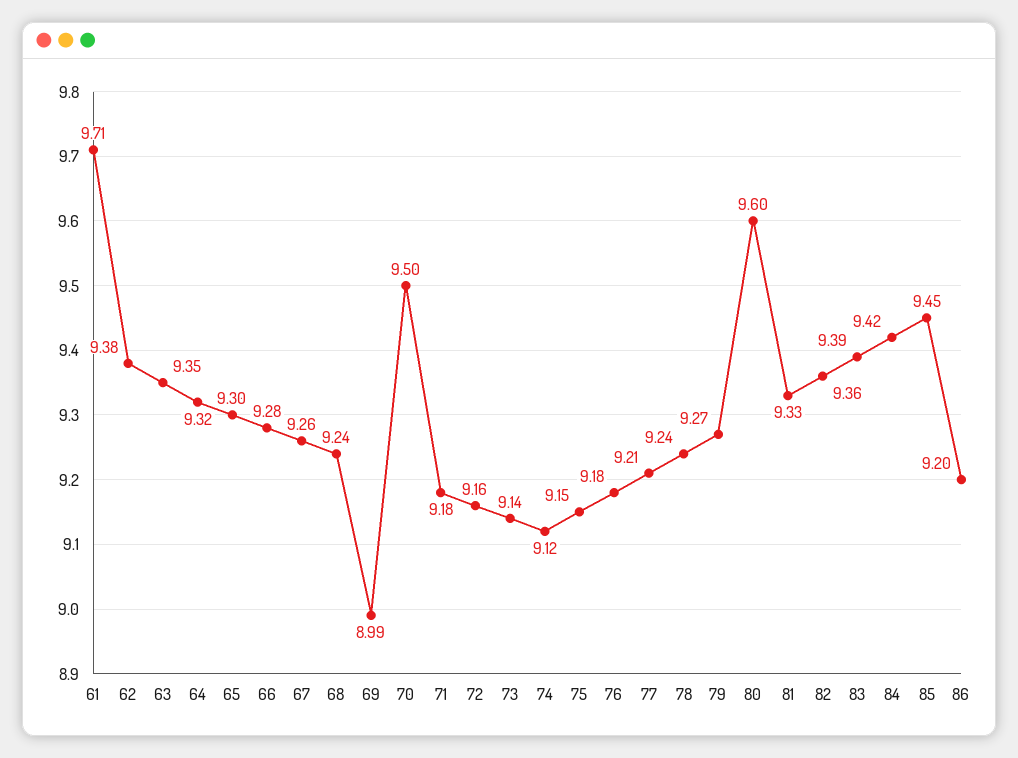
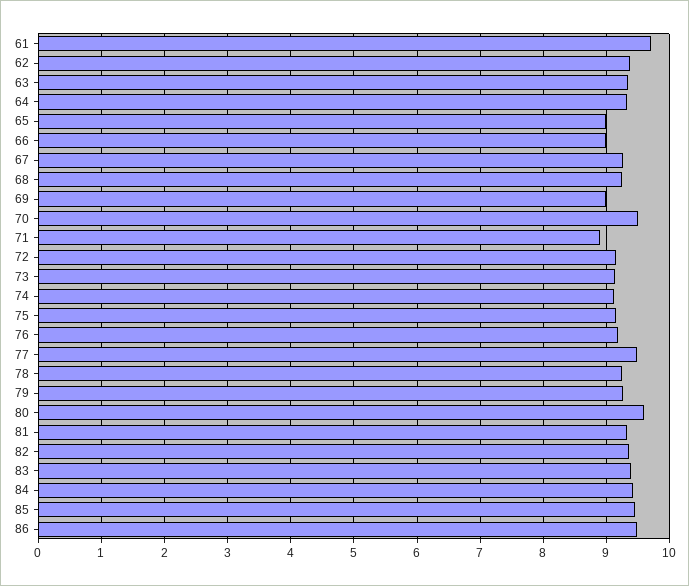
65: 9.3 -> 9
66: 9.28 -> 9
71: 9.18 -> 8.9
77: 9.21 -> 9.5
86: 9.2 -> 9.5

